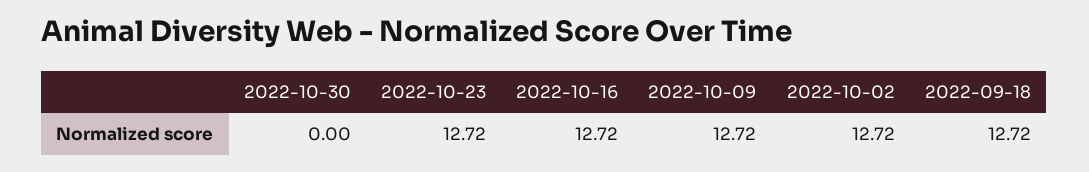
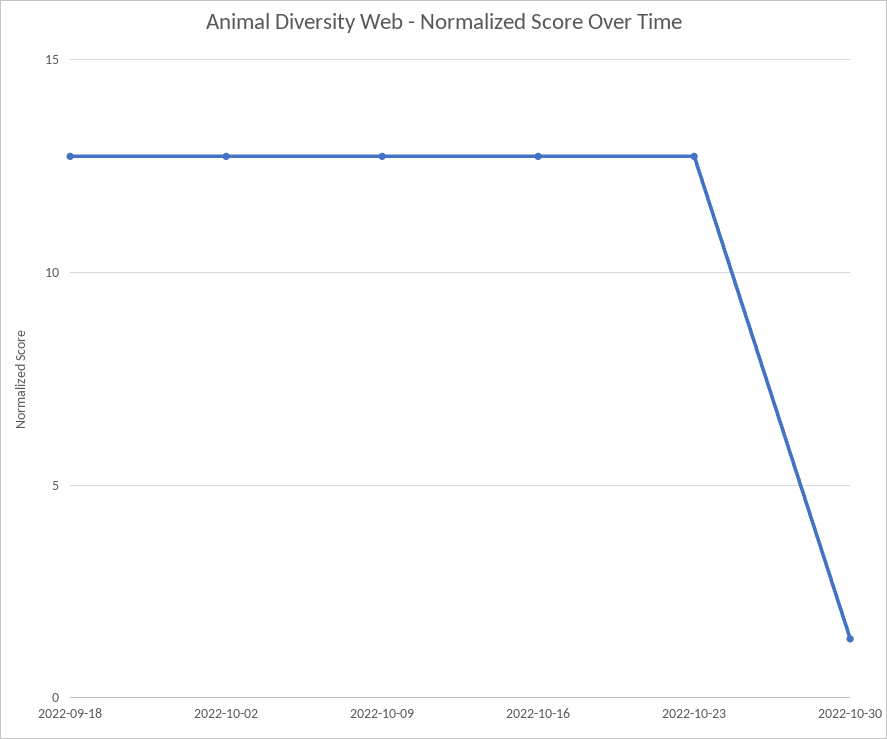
2022-10-30: 0 -> 1.5

